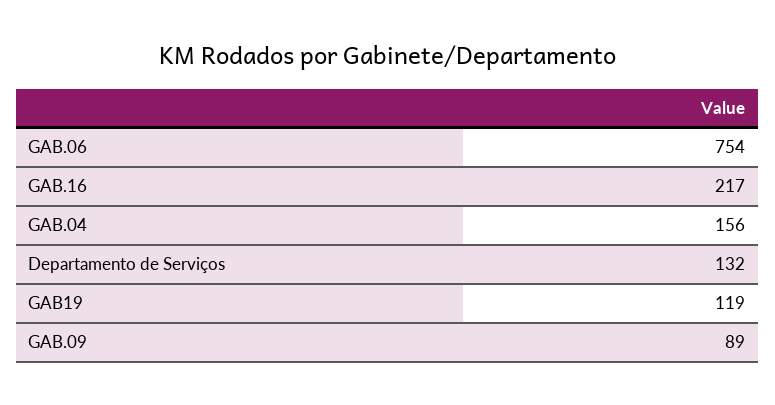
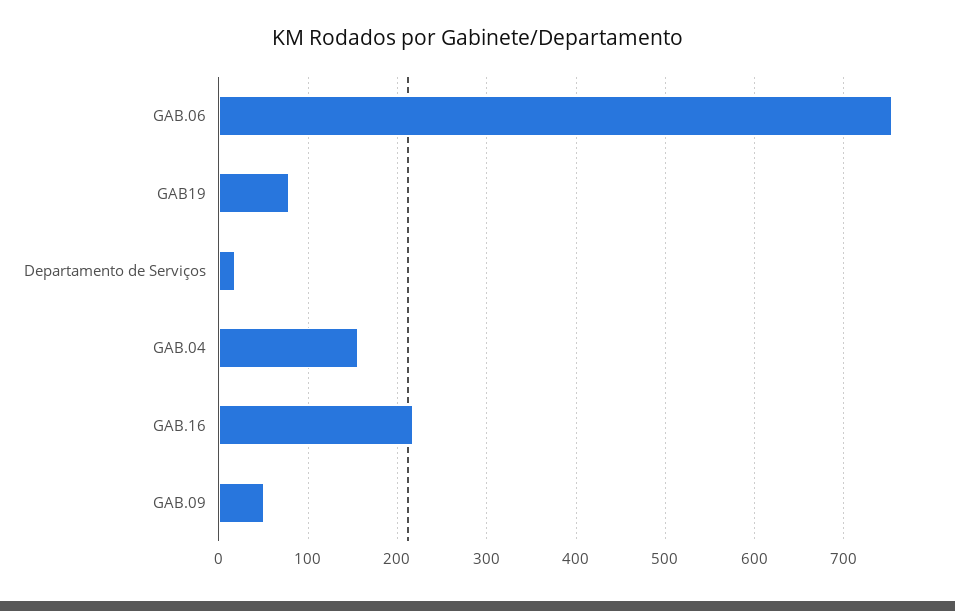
Departamento de Serviços: 132 -> 20
GAB19: 119 -> 80
GAB.09: 89 -> 50

